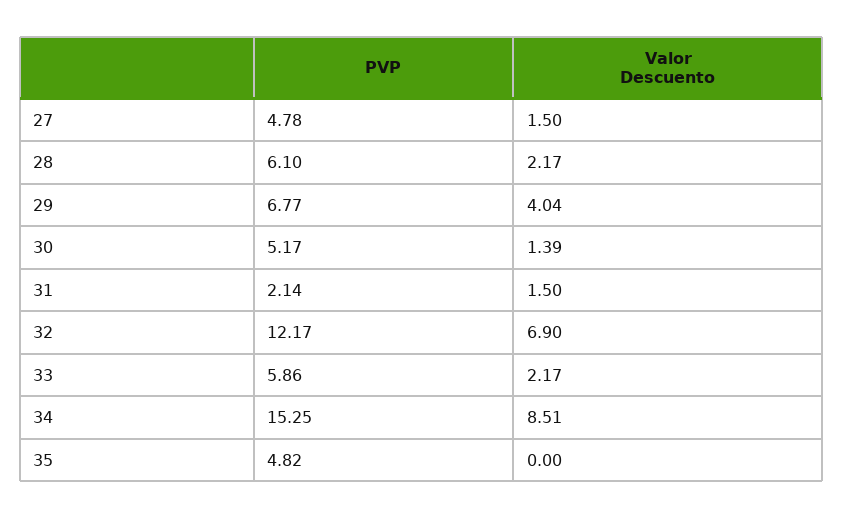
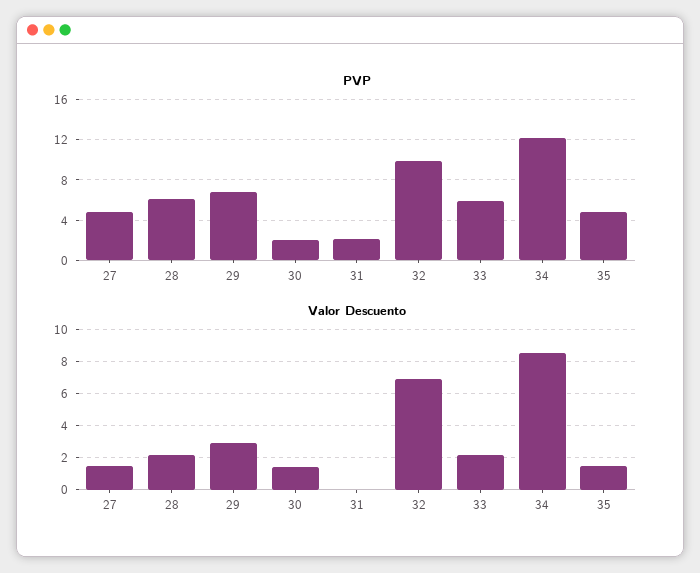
Valor Descuento, 29: 4.04 -> 3
PVP, 30: 5.17 -> 2
Valor Descuento, 31: 1.5 -> 0
PVP, 32: 12.17 -> 10
PVP, 34: 15.25 -> 12
Valor Descuento, 35: 0 -> 1.5

